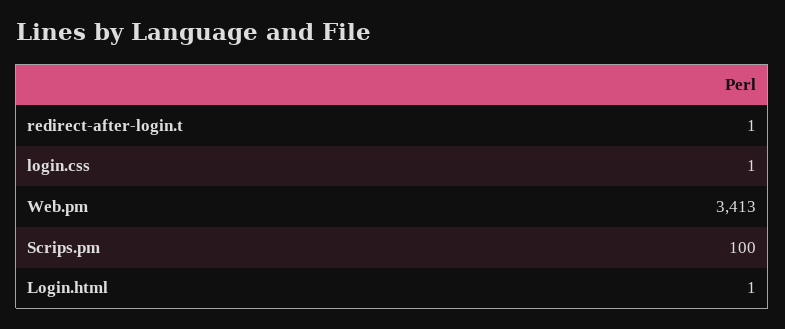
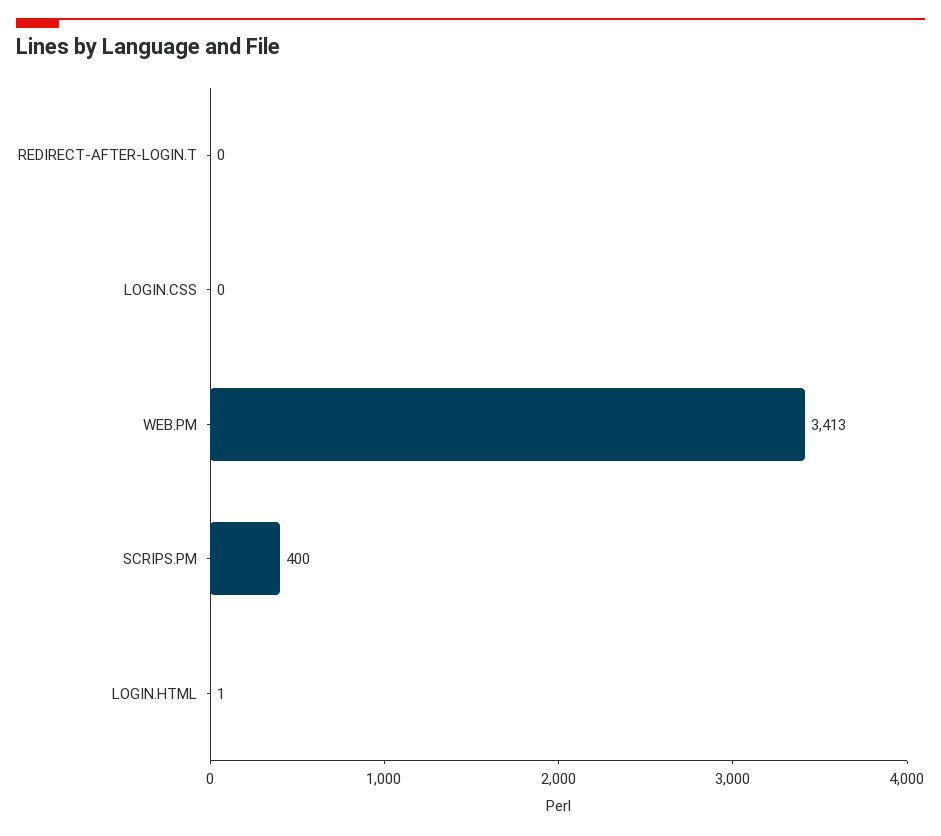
redirect-after-login.t: 1 -> 0
login.css: 1 -> 0
Scrips.pm: 100 -> 400

